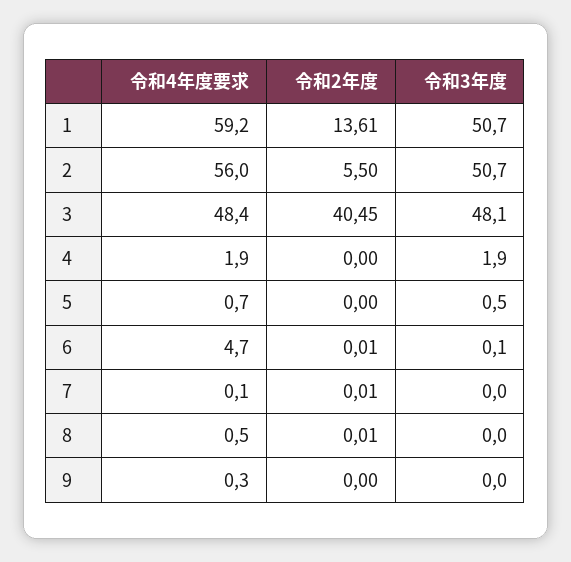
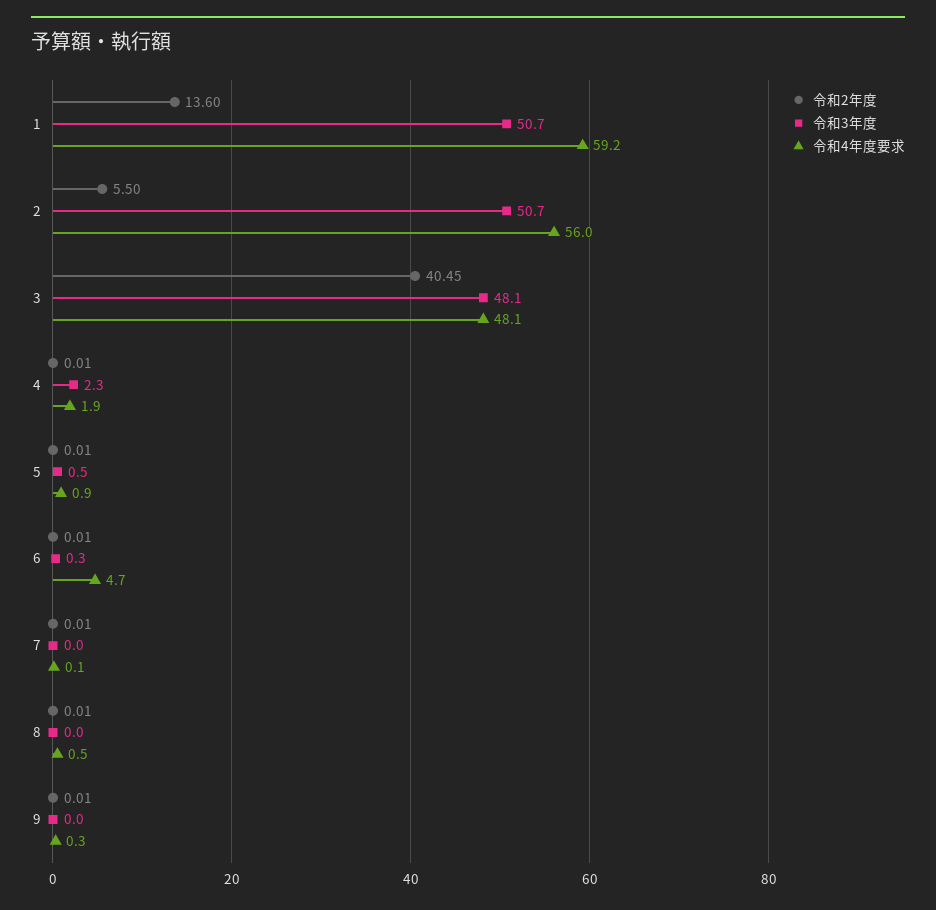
令和2年度, 1: 13.61 -> 13.6
令和4年度要求, 3: 48.4 -> 48.1
令和2年度, 4: 0 -> 0.01
令和3年度, 4: 1.9 -> 2.3
令和4年度要求, 5: 0.7 -> 0.9
令和2年度, 5: 0 -> 0.01
令和3年度, 6: 0.1 -> 0.3
令和2年度, 9: 0 -> 0.01

